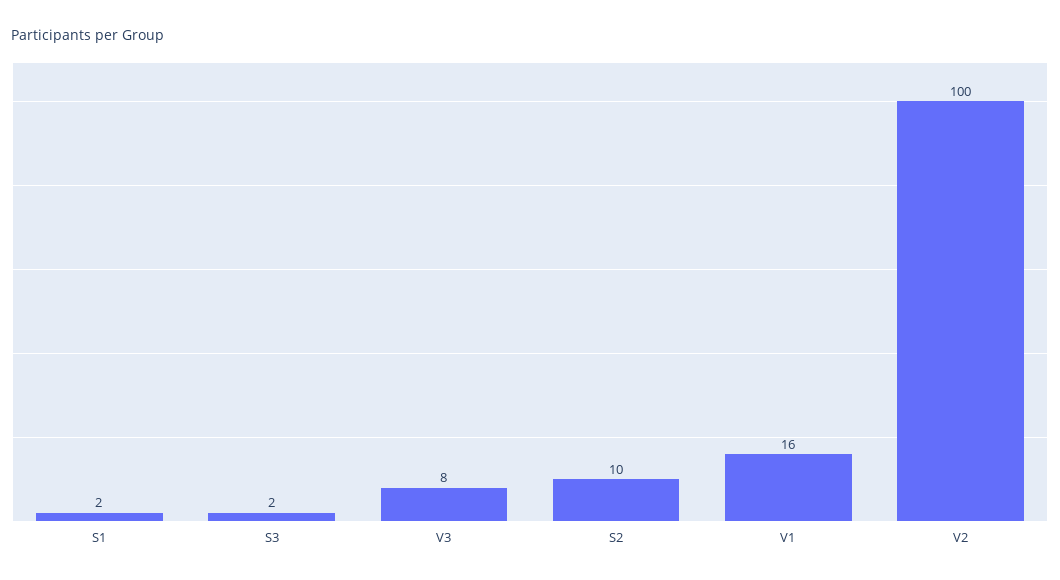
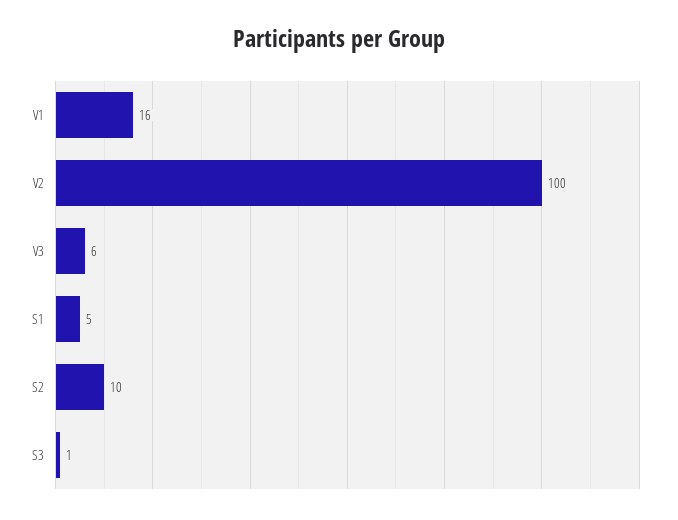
S1: 2 -> 5
S3: 2 -> 1
V3: 8 -> 6

